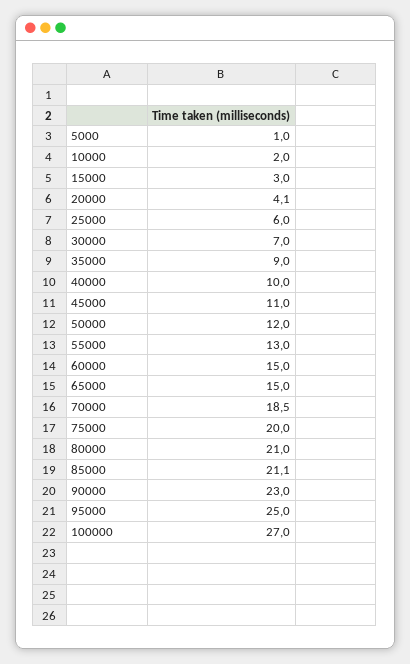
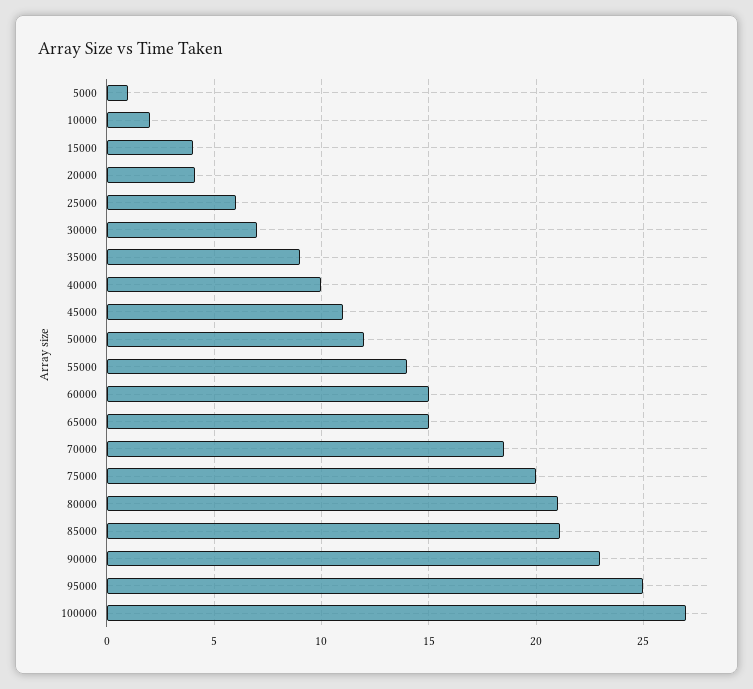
15000: 3 -> 4
55000: 13 -> 14

